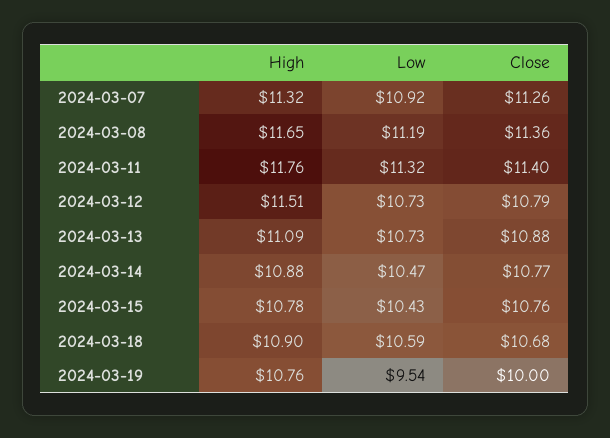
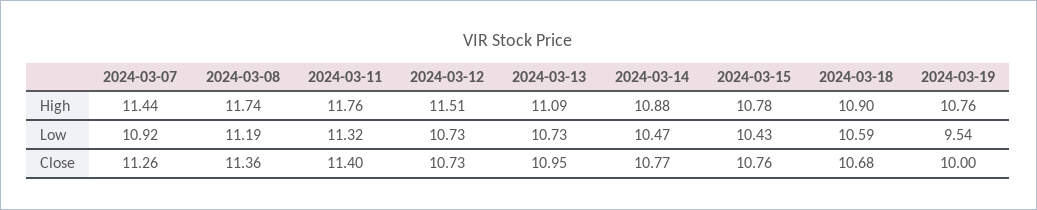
High, 2024-03-07: 11.32 -> 11.44
High, 2024-03-08: 11.65 -> 11.74
Close, 2024-03-12: 10.79 -> 10.73
Close, 2024-03-13: 10.88 -> 10.95

